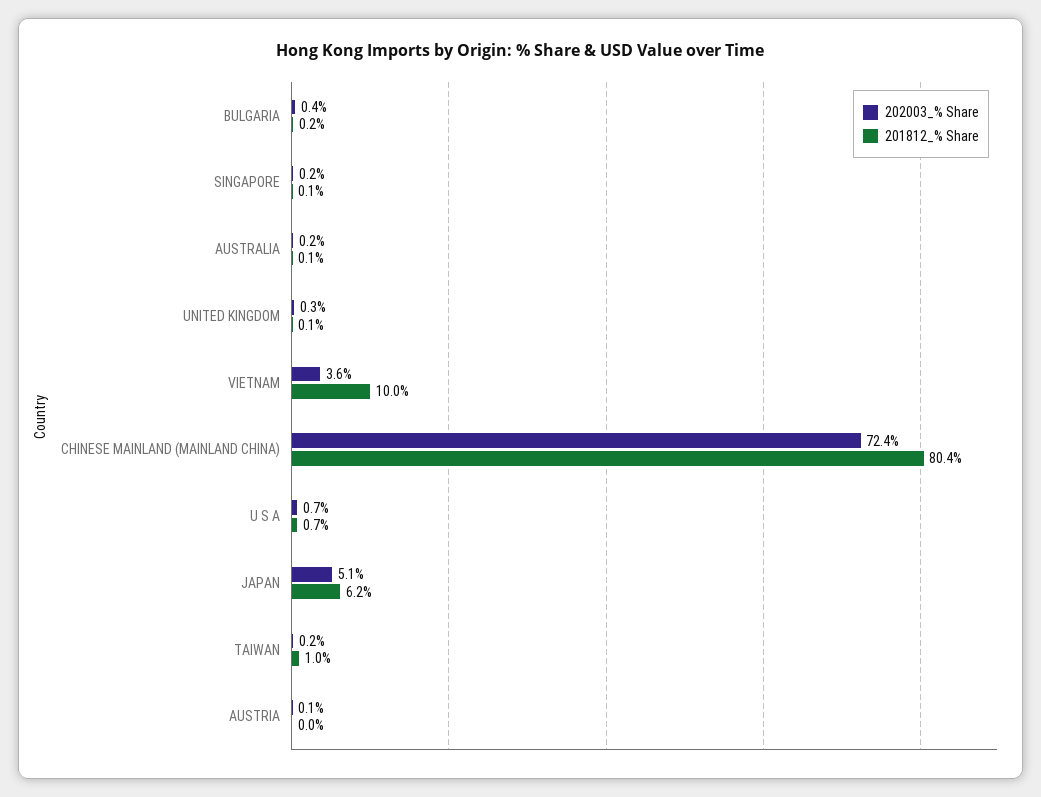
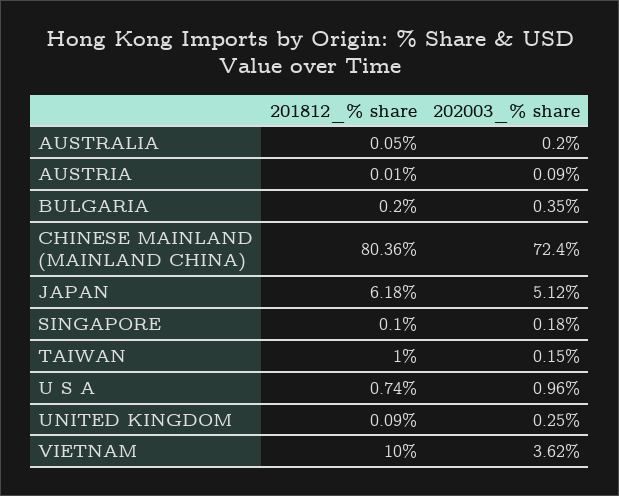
202003_% Share, U S A: 0.7 -> 0.96

